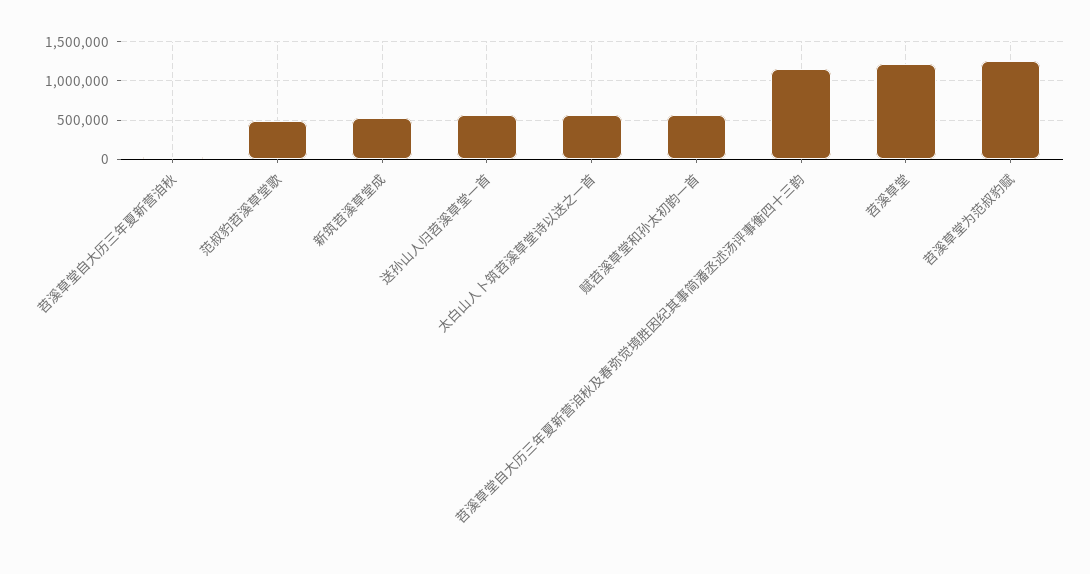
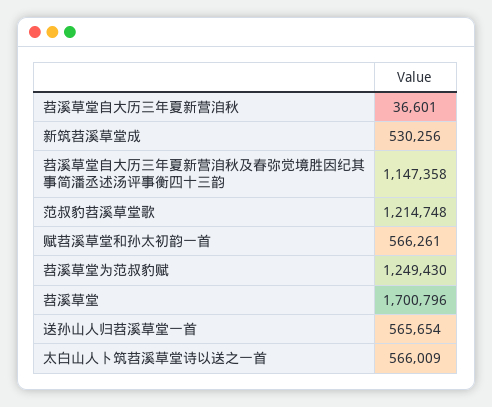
范叔豹苕溪草堂歌: 500000 -> 1214748
苕溪草堂: 1200000 -> 1700796

